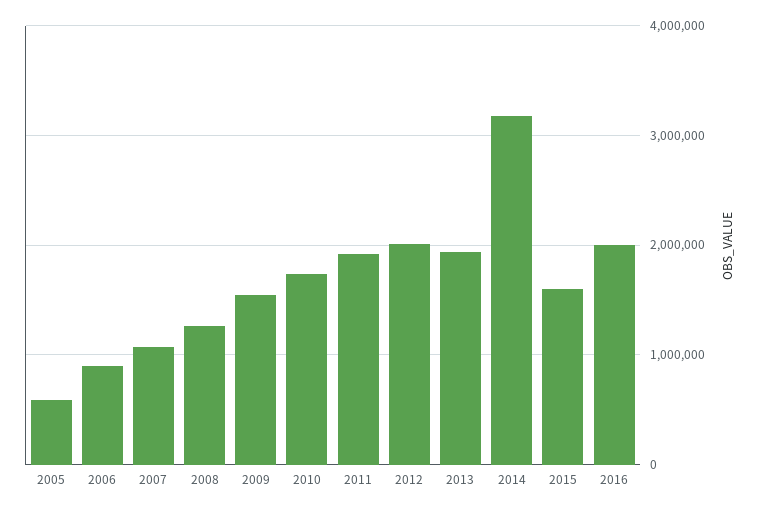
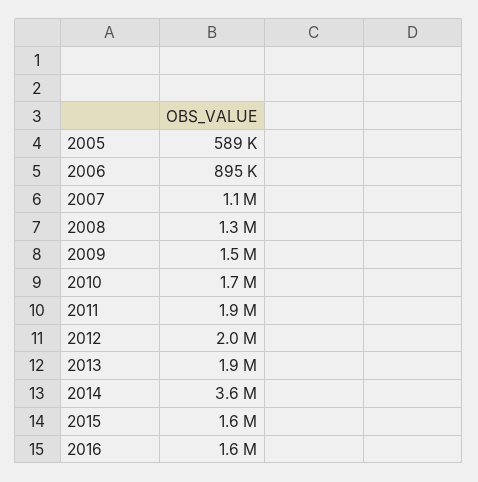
2014: 3200000 -> 3600000
2016: 2000000 -> 1600000

